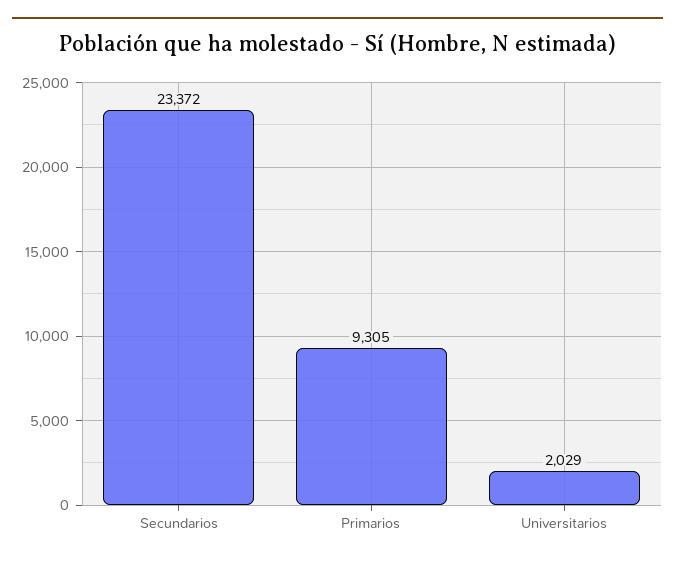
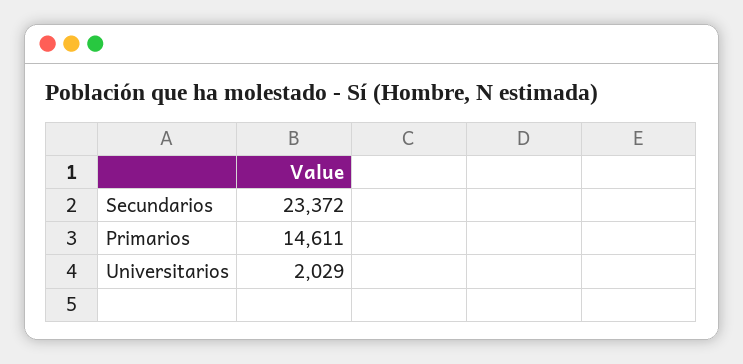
Primarios: 9305 -> 14611

